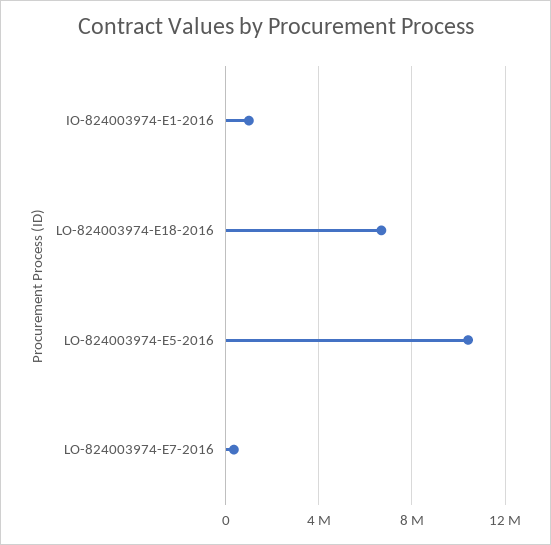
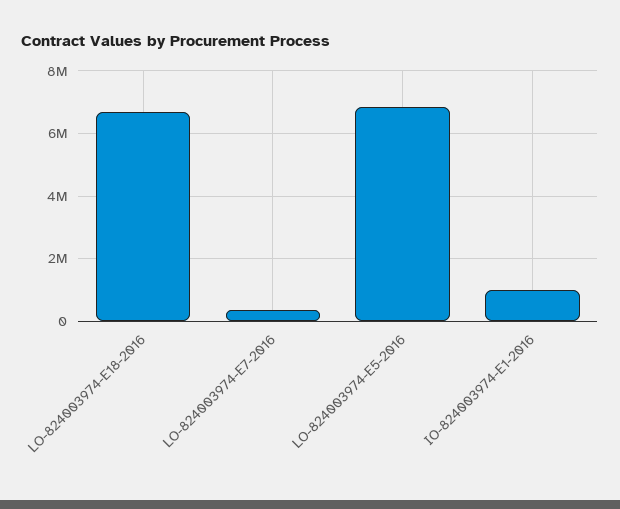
LO-824003974-E5-2016: 10500000 -> 6800000

